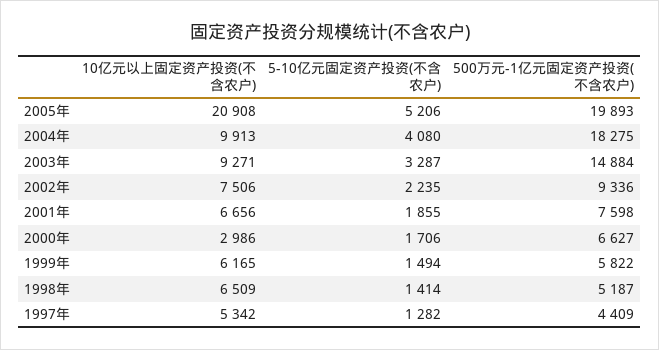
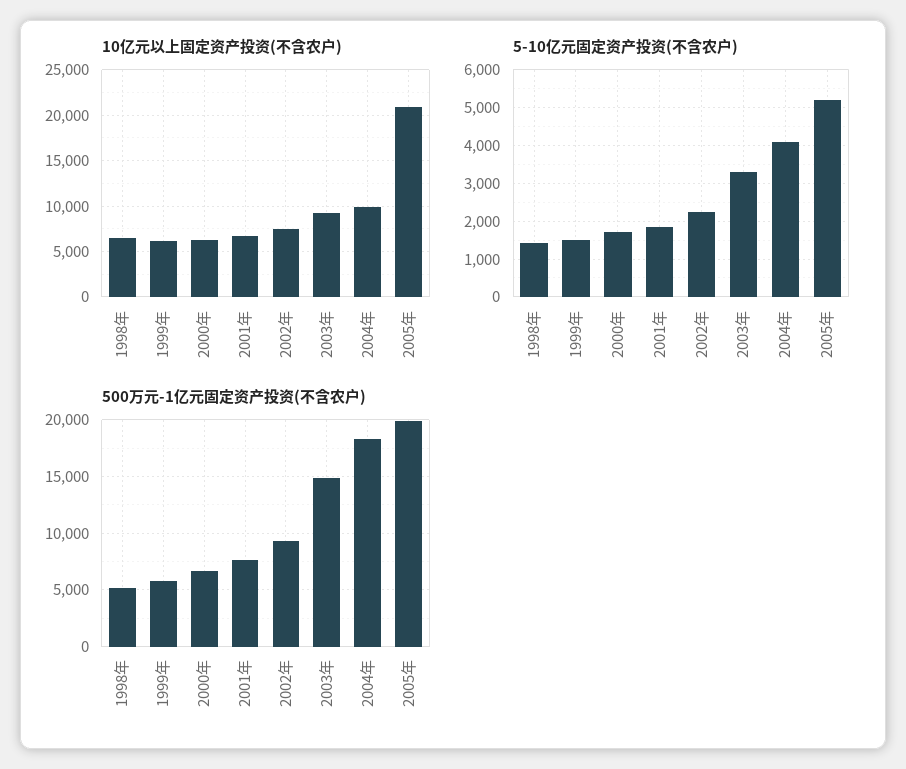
10亿元以上固定资产投资(不含农户), 2000年: 2986 -> 6000
10亿元以上固定资产投资(不含农户), 1997年: 5342 -> none
5-10亿元固定资产投资(不含农户), 1997年: 1282 -> none
500万元-1亿元固定资产投资(不含农户), 1997年: 4409 -> none

